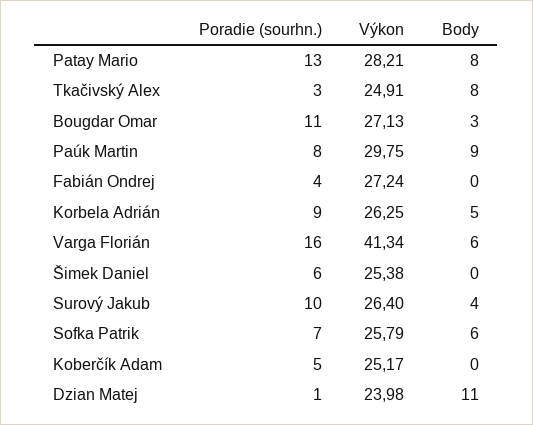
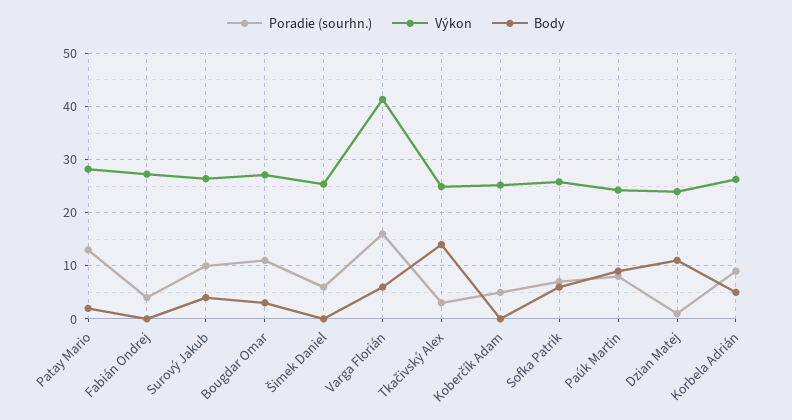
Body, Patay Mario: 8 -> 2
Body, Tkačivský Alex: 8 -> 14
Výkon, Paúk Martin: 29.75 -> 24

